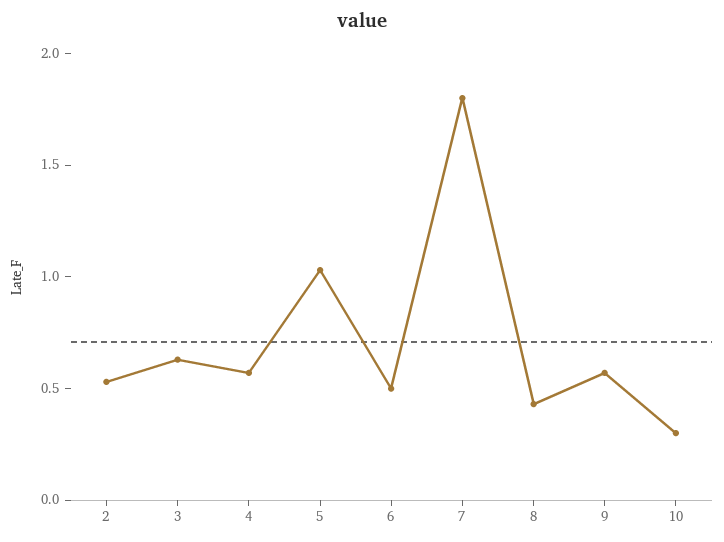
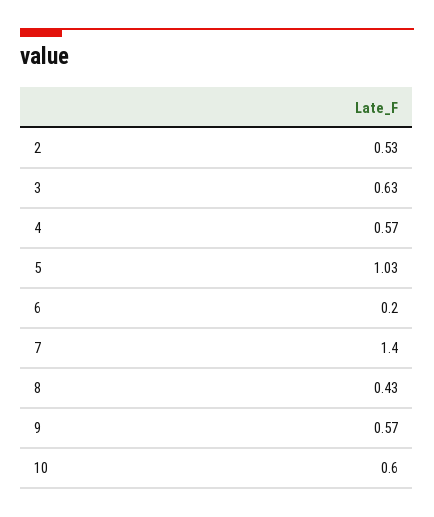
6: 0.5 -> 0.2
7: 1.8 -> 1.4
10: 0.3 -> 0.6

